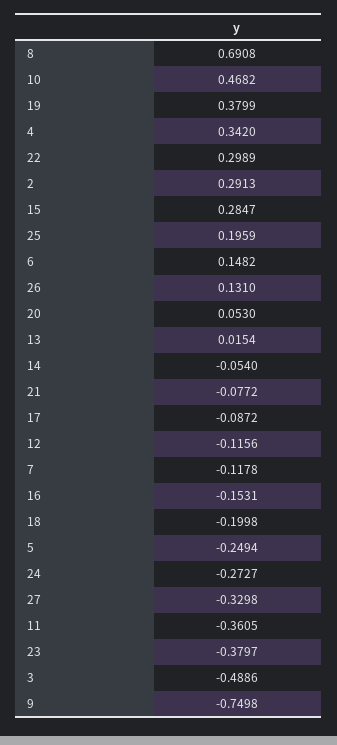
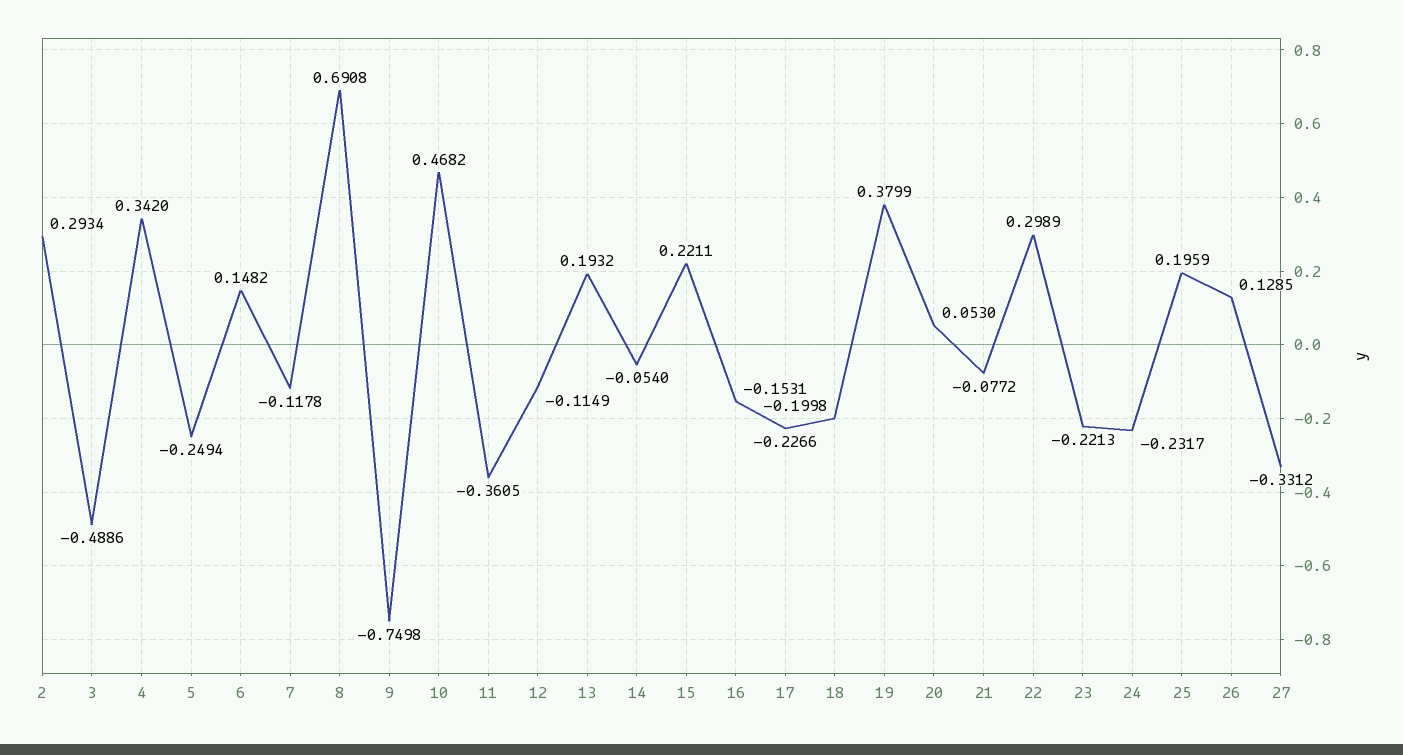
2: 0.2913 -> 0.2934
15: 0.2847 -> 0.2211
26: 0.131 -> 0.1285
13: 0.0154 -> 0.1932
17: -0.0872 -> -0.2266
12: -0.1156 -> -0.1149
24: -0.2727 -> -0.2317
27: -0.3298 -> -0.3312
23: -0.3797 -> -0.2213

